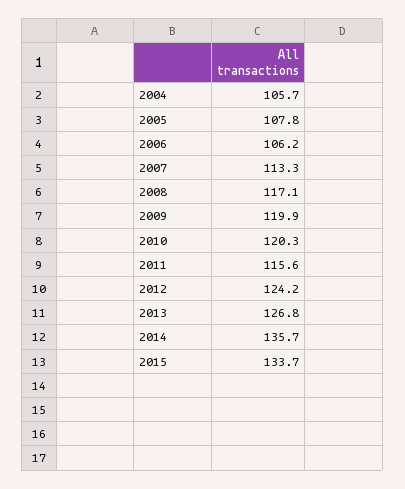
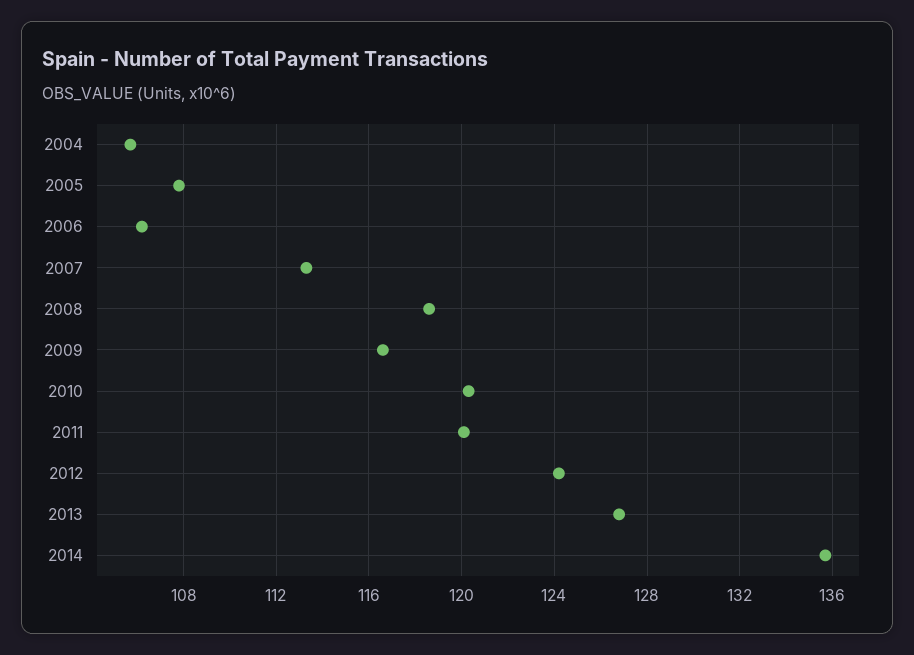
2008: 117.1 -> 118.5
2009: 119.9 -> 116.5
2011: 115.6 -> 120
2015: 133.7 -> none

